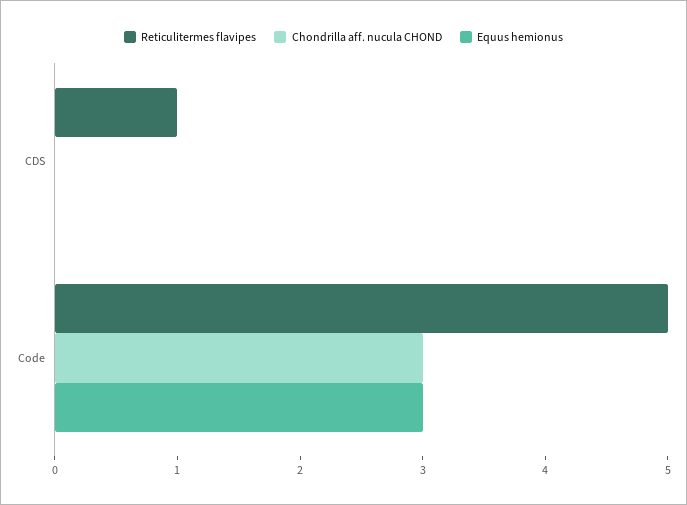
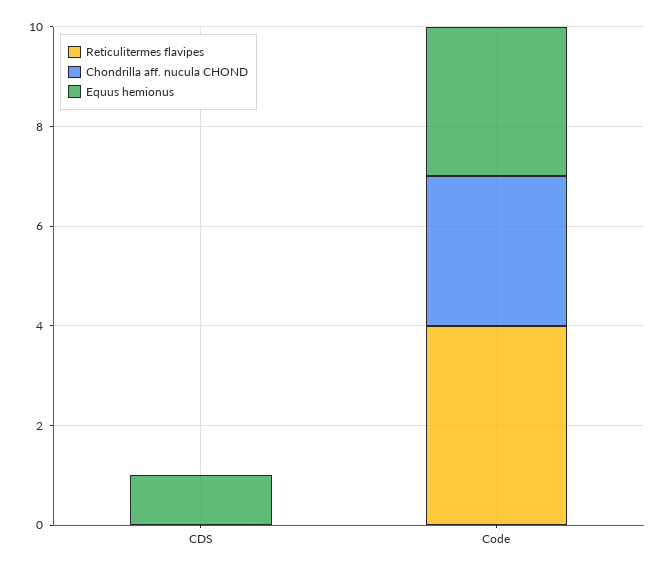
Reticulitermes flavipes, CDS: 1 -> 0
Equus hemionus, CDS: 0 -> 1
Reticulitermes flavipes, Code: 5 -> 4

